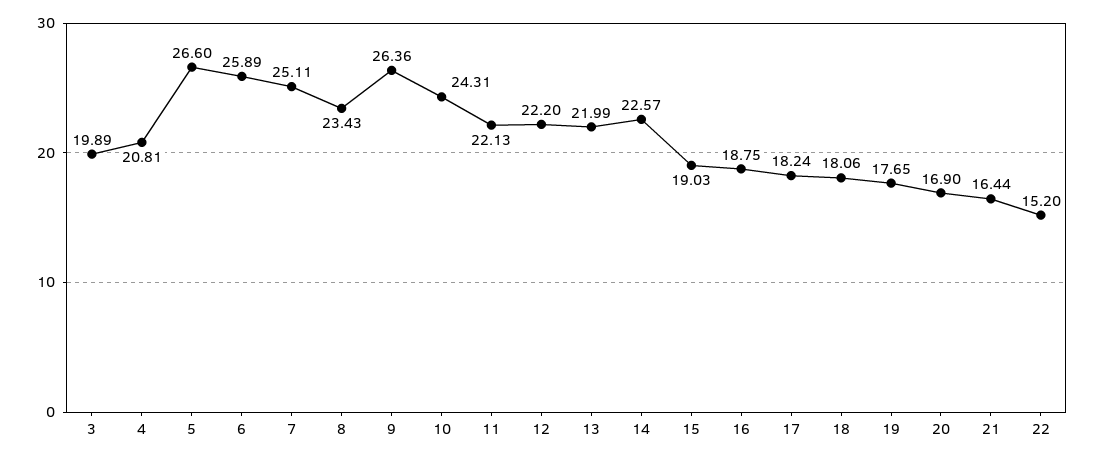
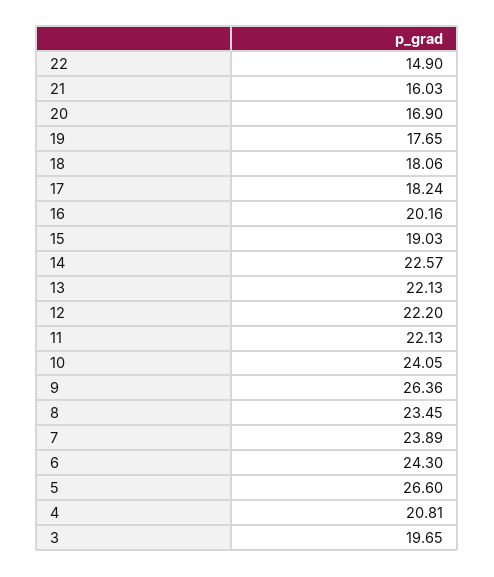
3: 19.89 -> 19.65
6: 25.89 -> 24.3
7: 25.11 -> 23.89
8: 23.43 -> 23.45
10: 24.31 -> 24.05
13: 21.99 -> 22.13
16: 18.75 -> 20.16
21: 16.44 -> 16.03
22: 15.2 -> 14.9

